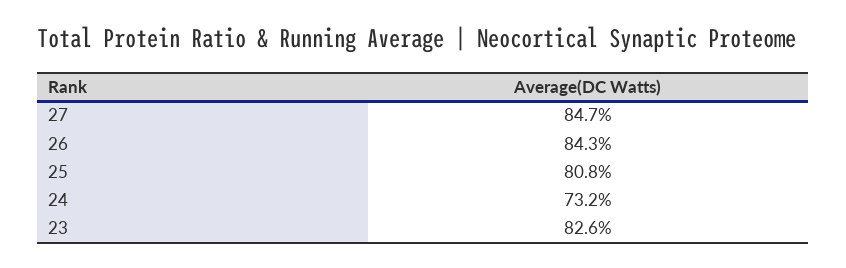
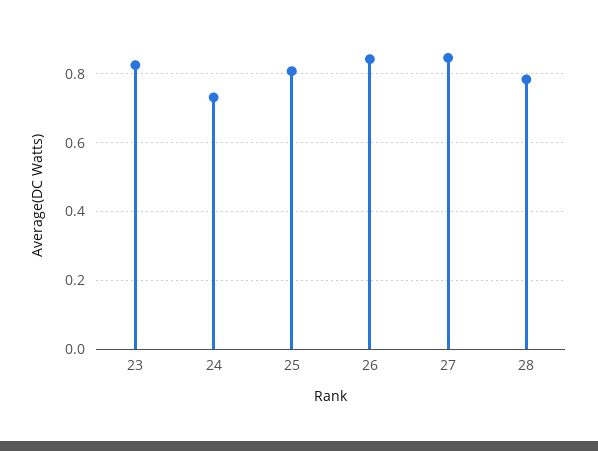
28: none -> 0.78

